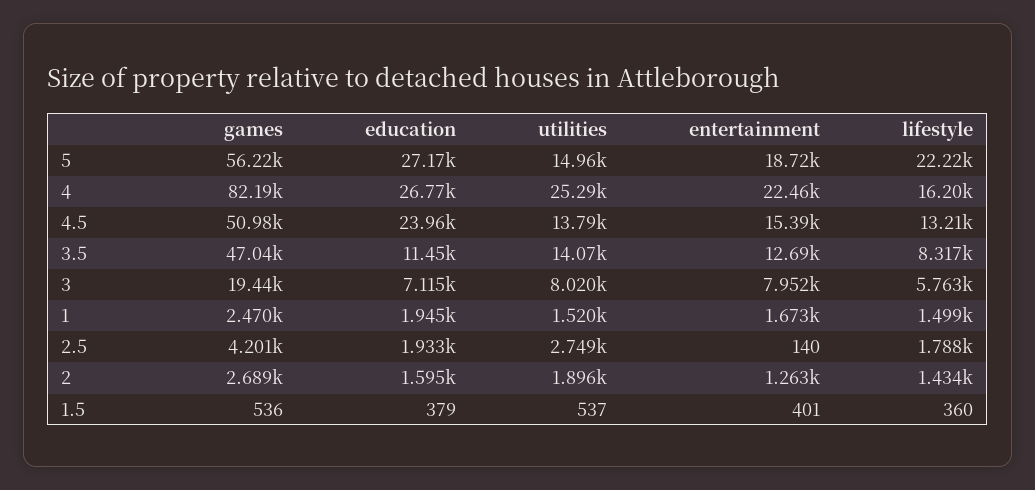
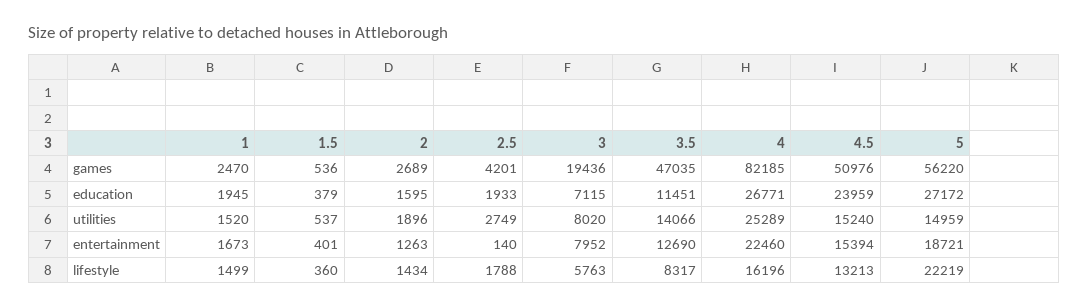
utilities, 4.5: 13790 -> 15240

